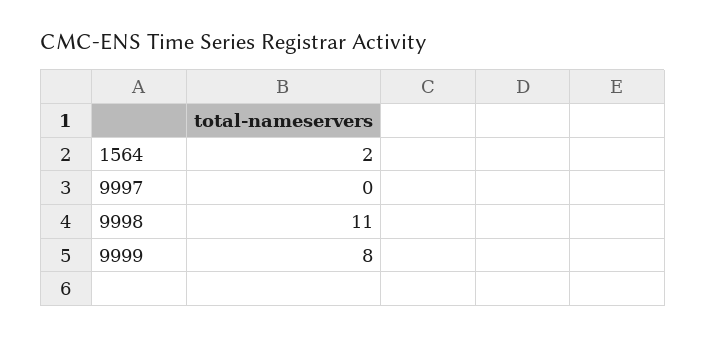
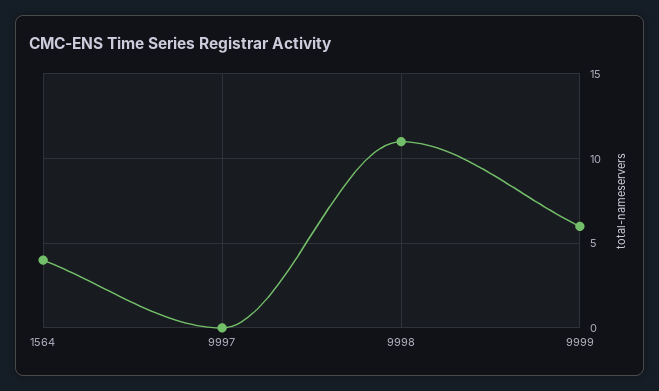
1564: 2 -> 4
9999: 8 -> 6

